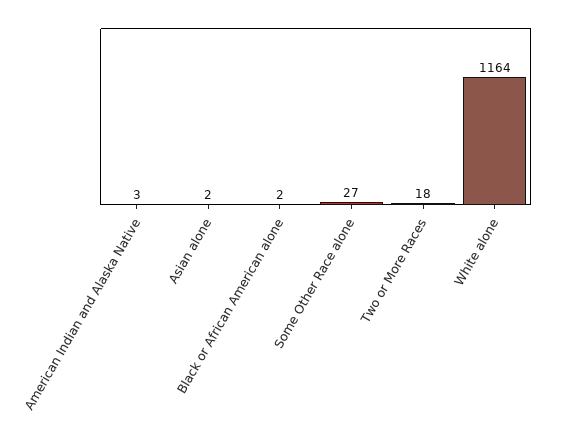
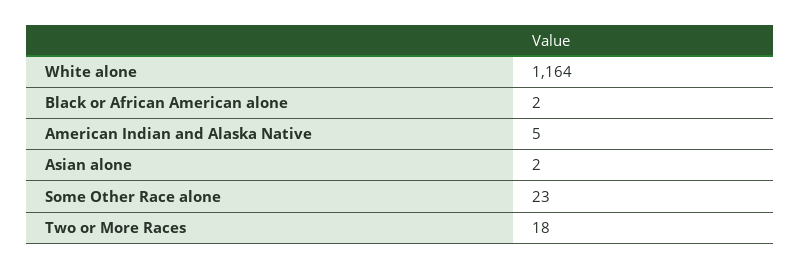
American Indian and Alaska Native: 3 -> 5
Some Other Race alone: 27 -> 23

